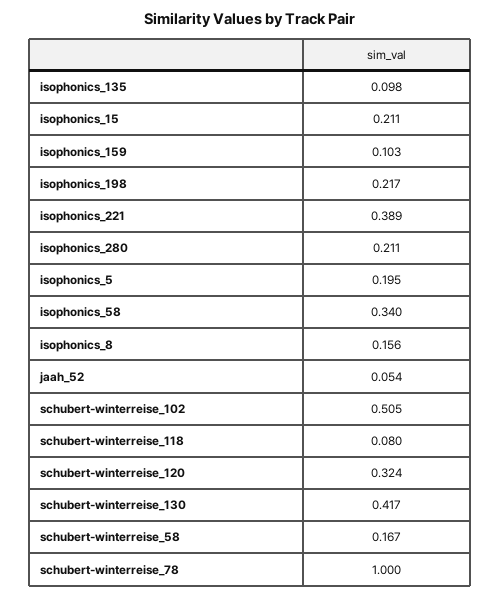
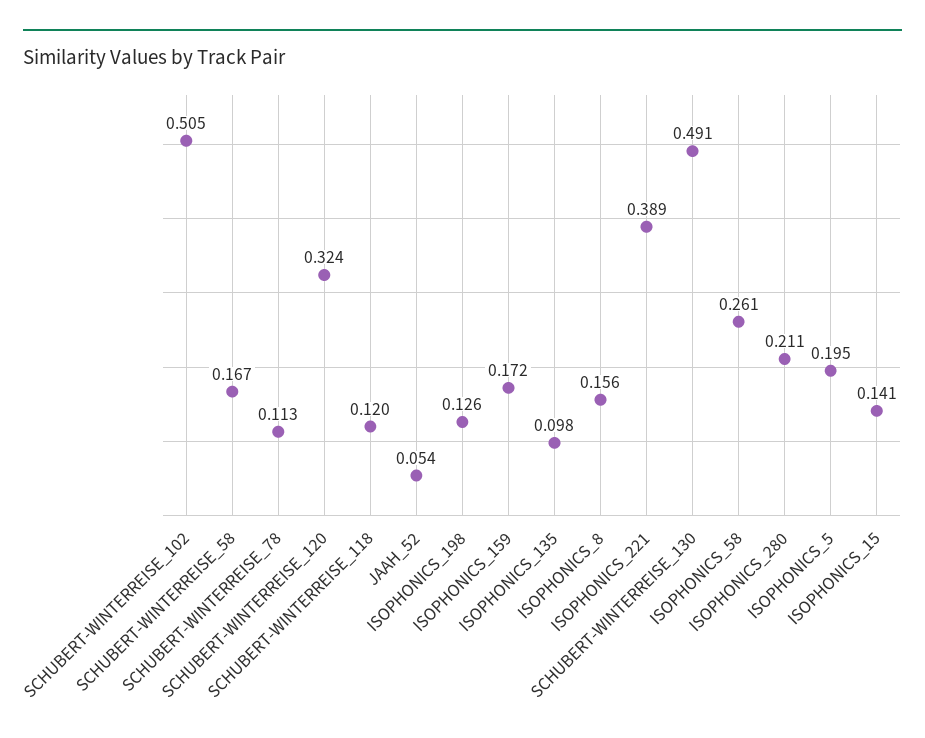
isophonics_15: 0.211 -> 0.141
isophonics_159: 0.103 -> 0.172
isophonics_198: 0.217 -> 0.126
isophonics_58: 0.34 -> 0.261
schubert-winterreise_118: 0.08 -> 0.12
schubert-winterreise_130: 0.417 -> 0.491
schubert-winterreise_78: 1 -> 0.113

